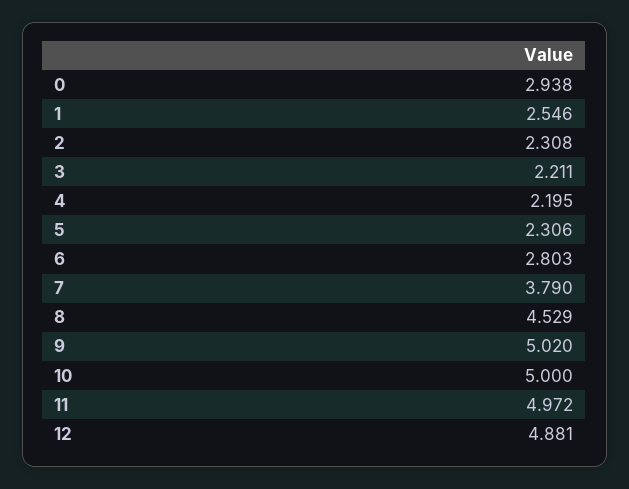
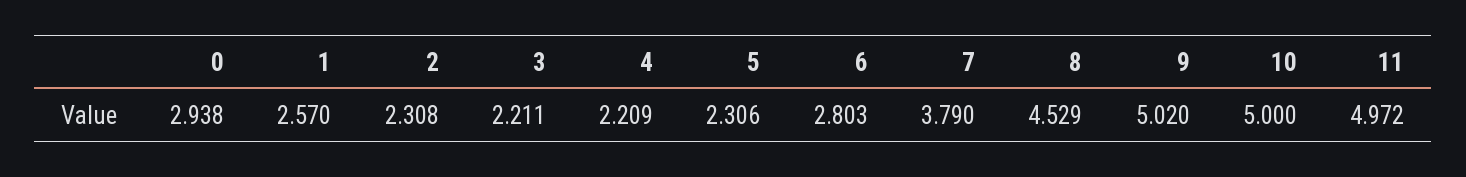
1: 2.546 -> 2.57
4: 2.195 -> 2.209
12: 4.881 -> none

